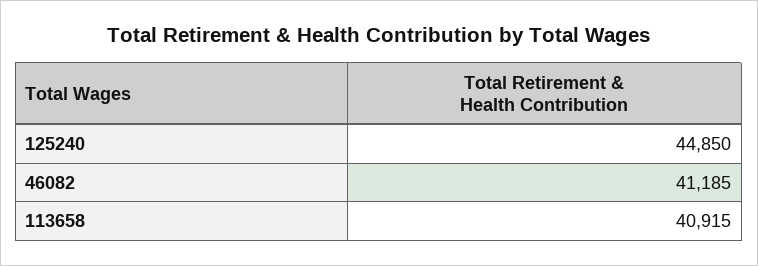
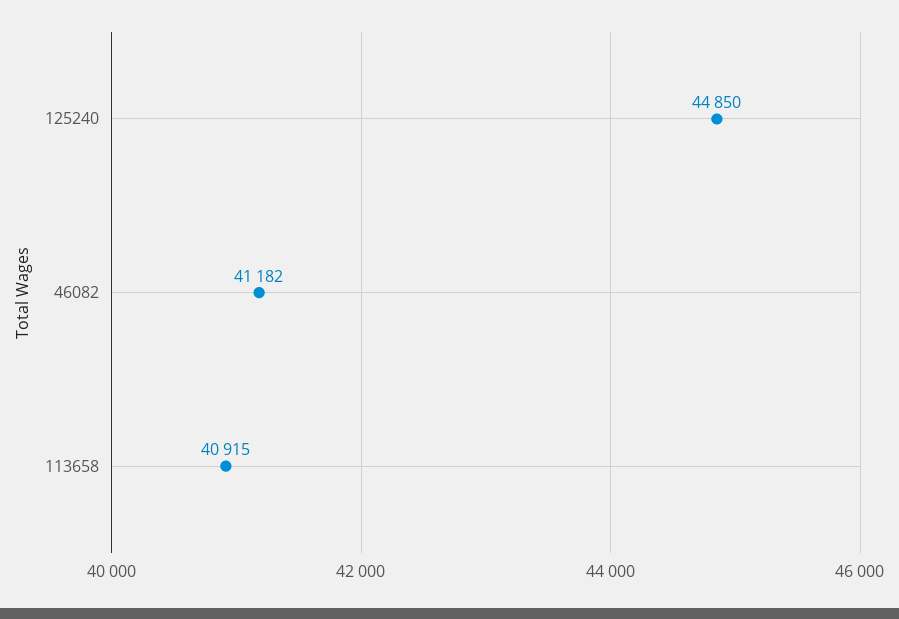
46082: 41185 -> 41182

